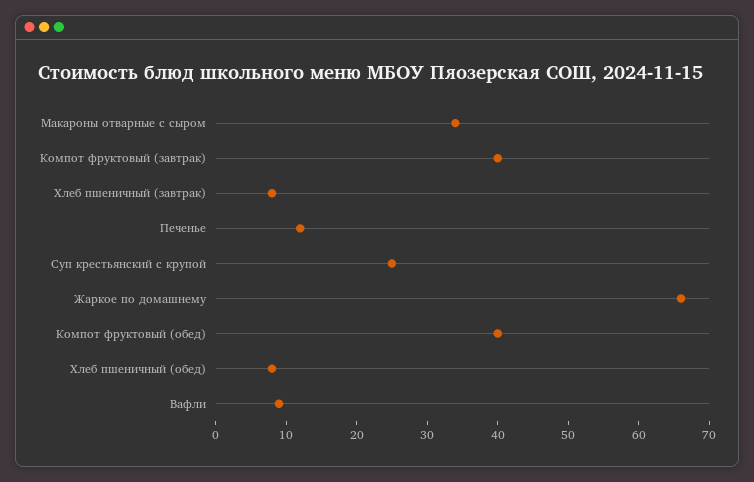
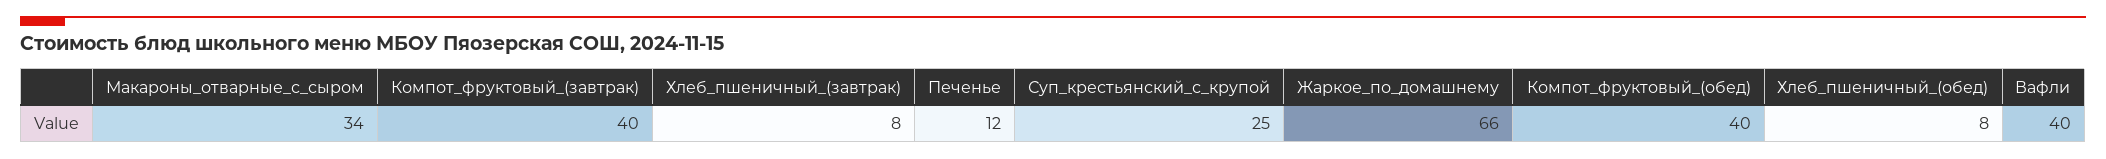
Вафли: 10 -> 40

